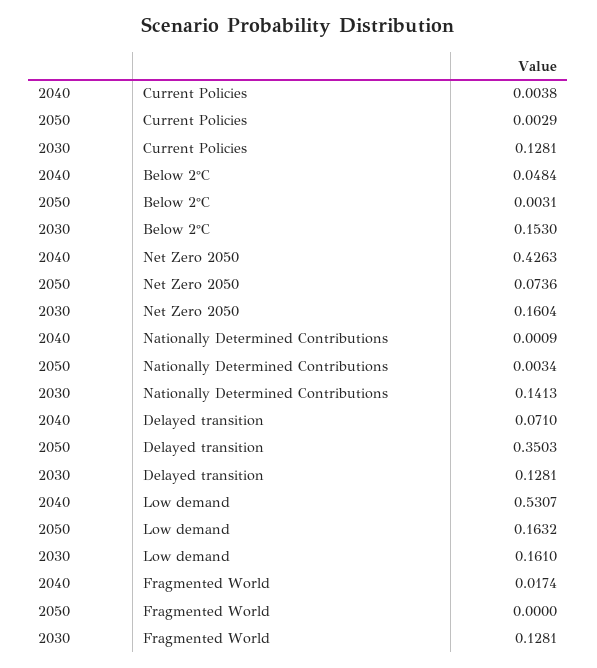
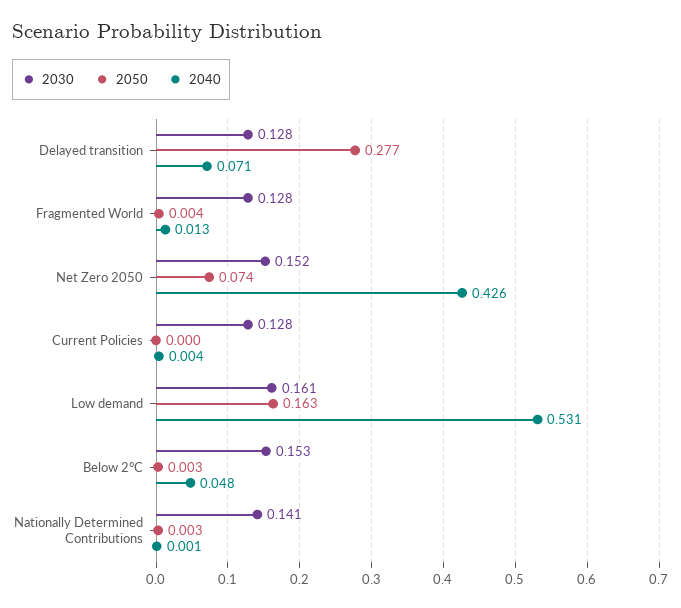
2050, Current Policies: 0.0029 -> 0
2030, Net Zero 2050: 0.1604 -> 0.152
2050, Delayed transition: 0.3503 -> 0.277
2040, Fragmented World: 0.0174 -> 0.013
2050, Fragmented World: 0 -> 0.004

